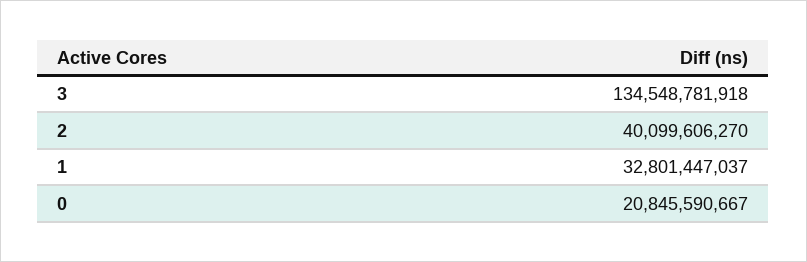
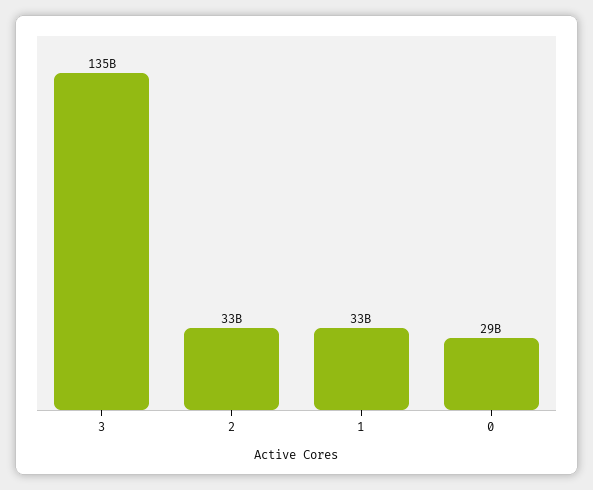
2: 40099606270 -> 33000000000
0: 20845590667 -> 29000000000

